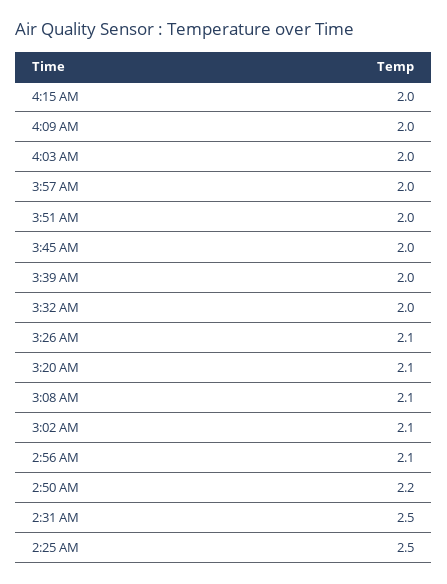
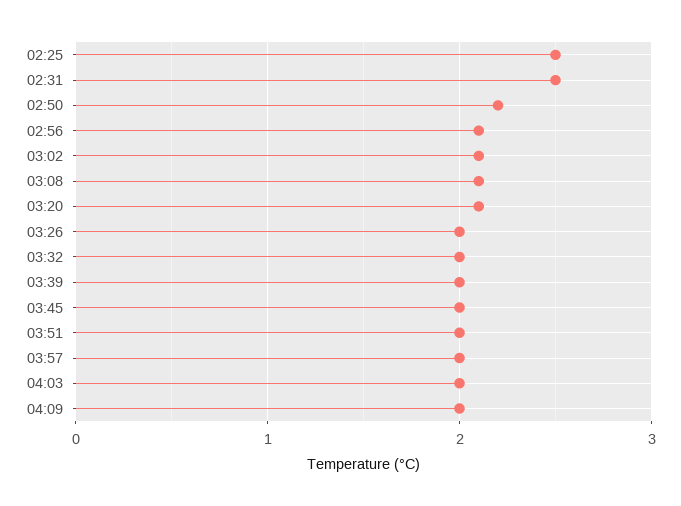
4:15 AM: 2 -> none
3:26 AM: 2.1 -> 2

